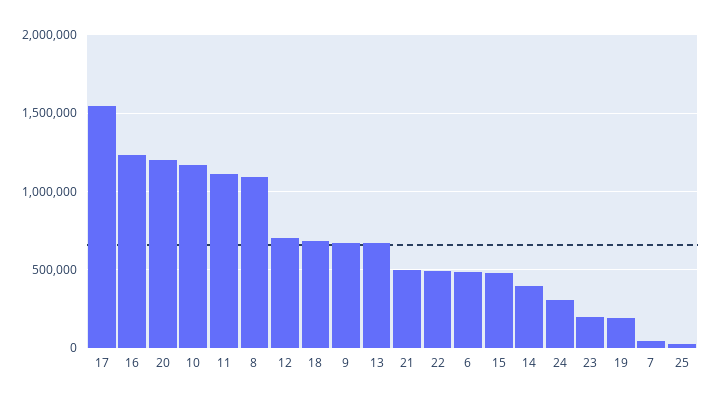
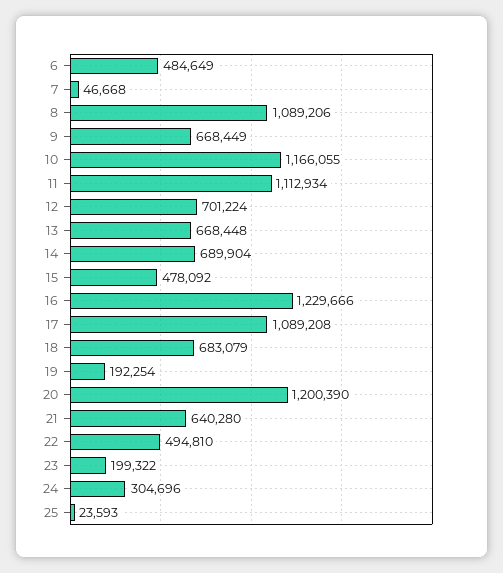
17: 1550000 -> 1089208
21: 500000 -> 640280
14: 400000 -> 689904

